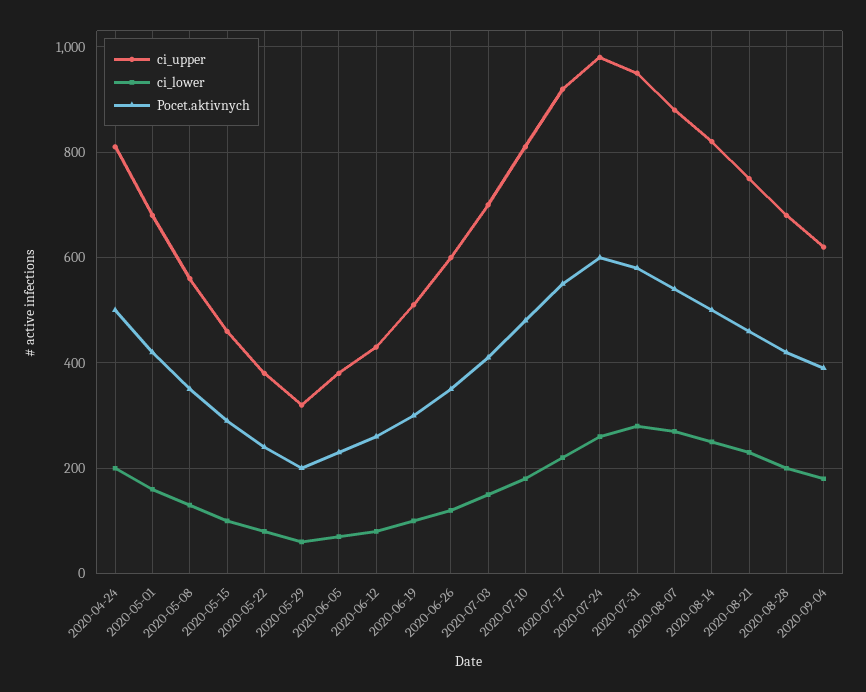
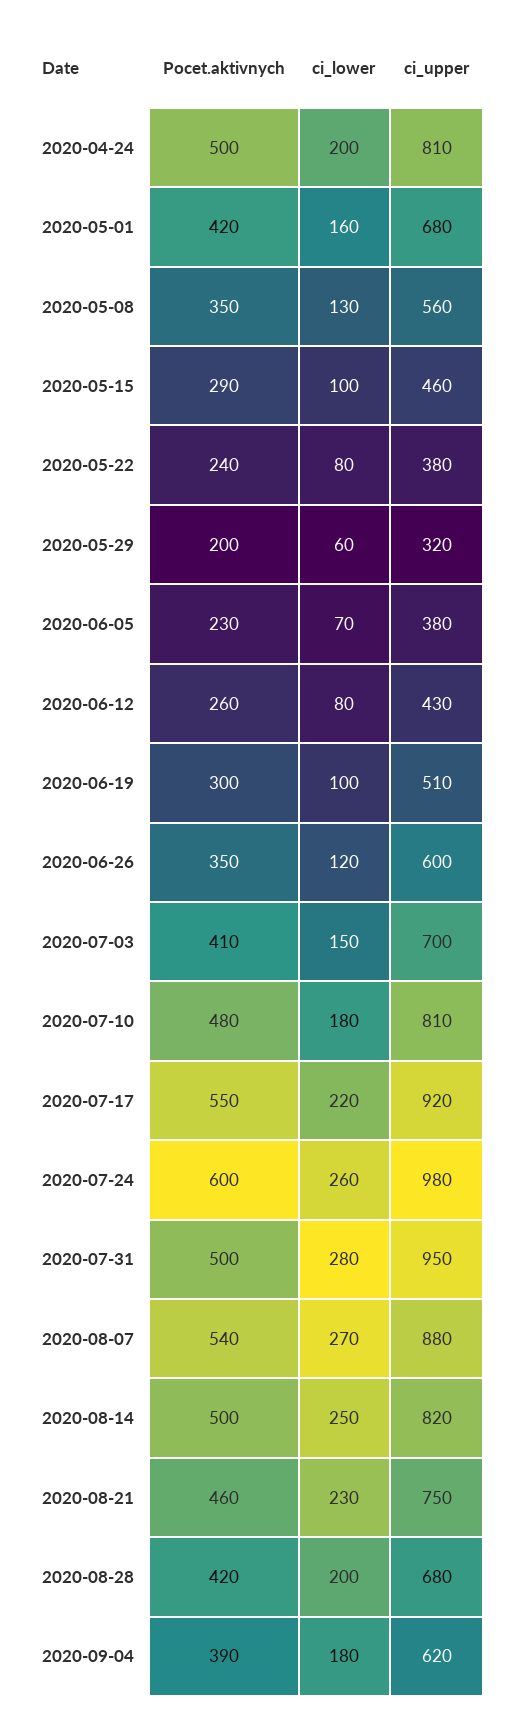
Pocet.aktivnych, 2020-07-31: 580 -> 500

